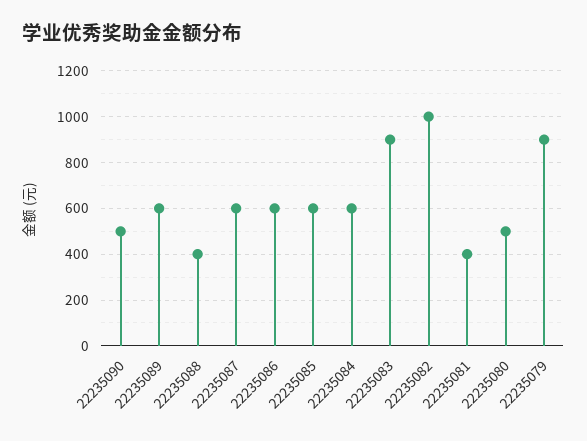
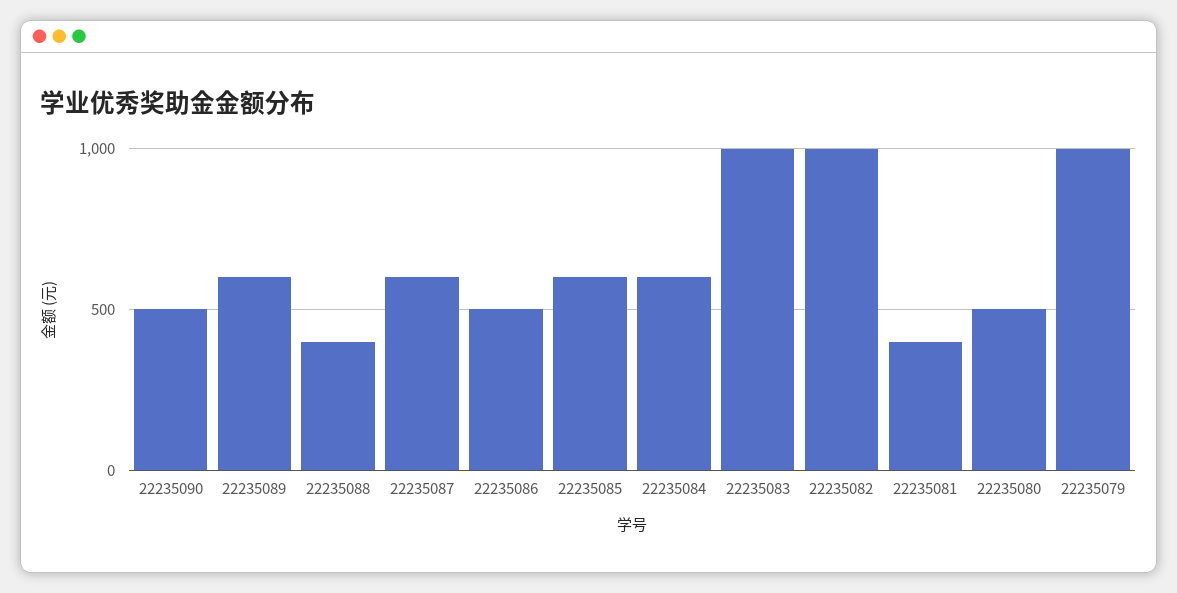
22235086: 600 -> 500
22235083: 900 -> 1000
22235079: 900 -> 1000

